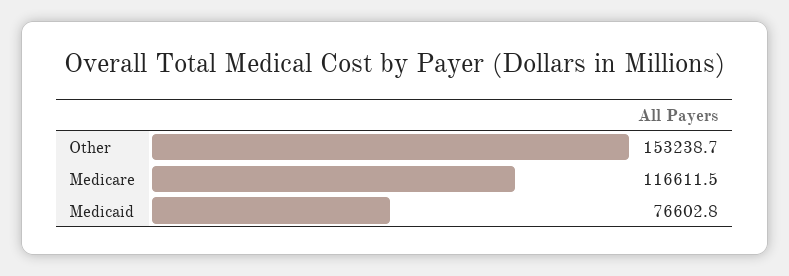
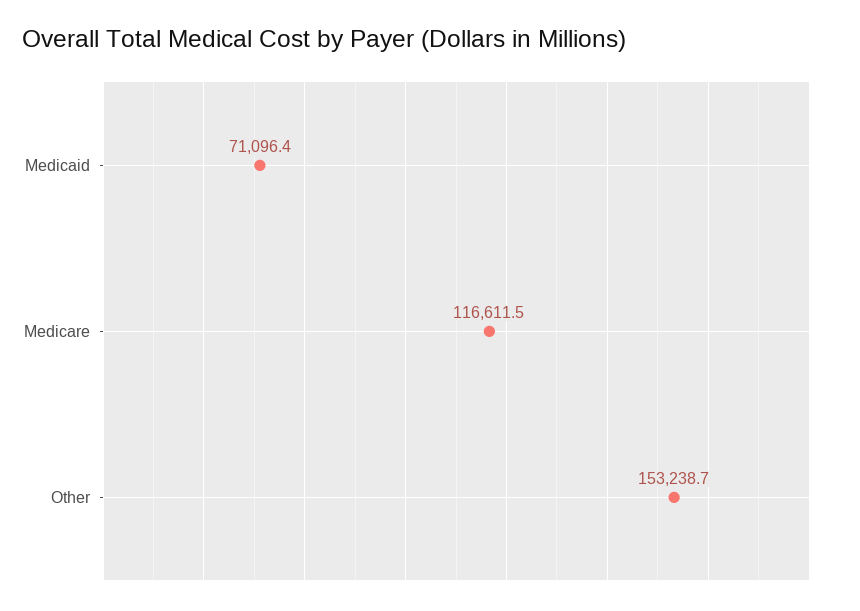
Medicaid: 76602.8 -> 71096.4

